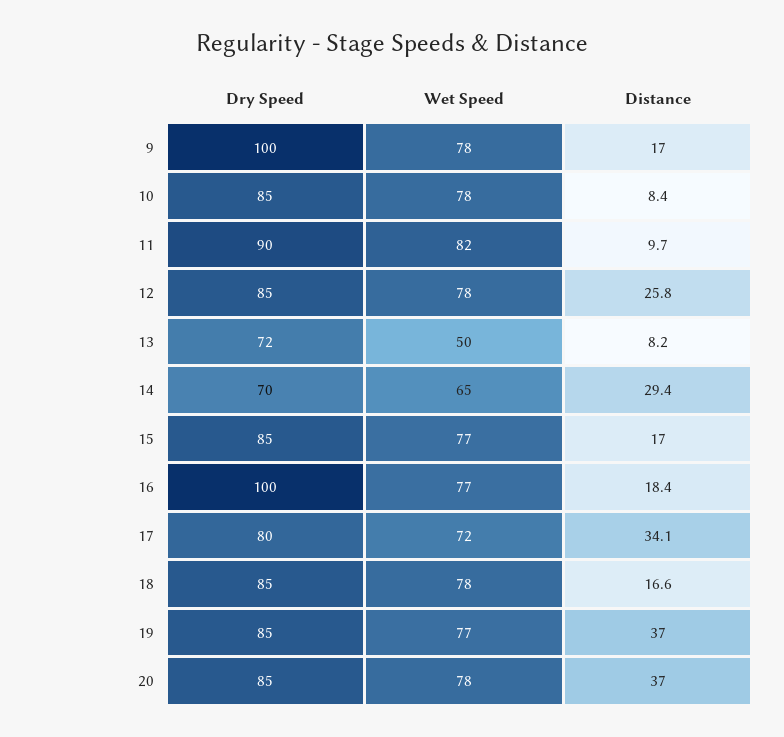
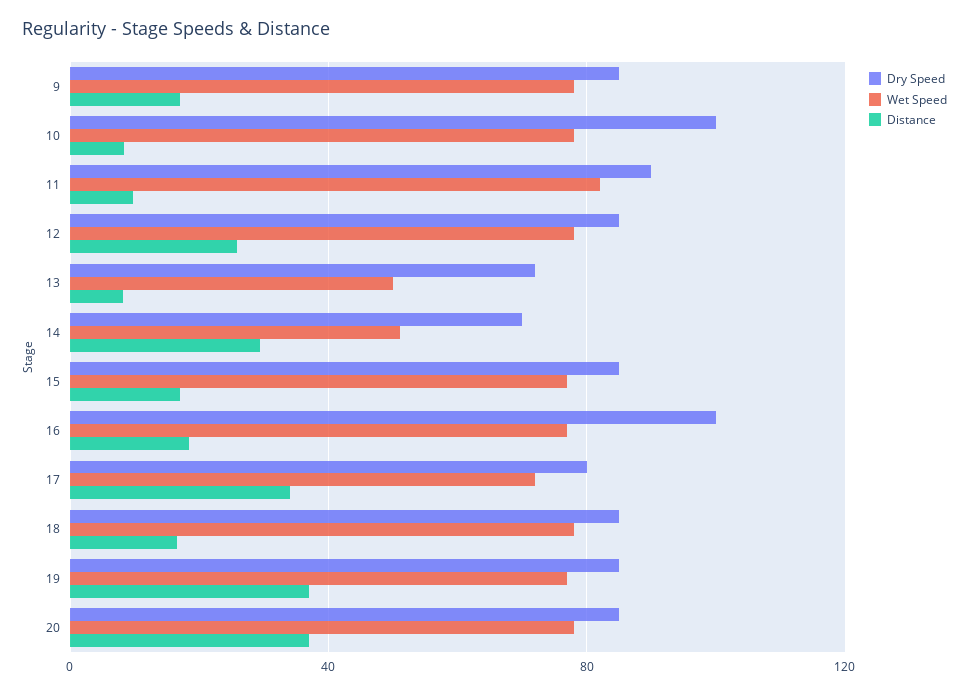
Dry Speed, 9: 100 -> 85
Dry Speed, 10: 85 -> 100
Wet Speed, 14: 65 -> 50

